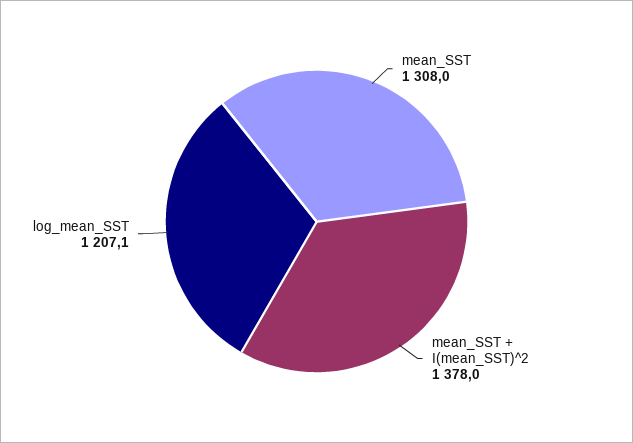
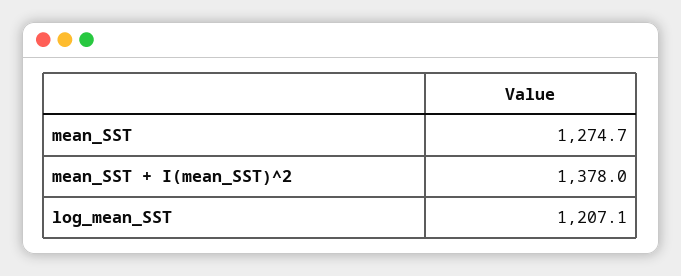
mean_SST: 1308 -> 1274.7

